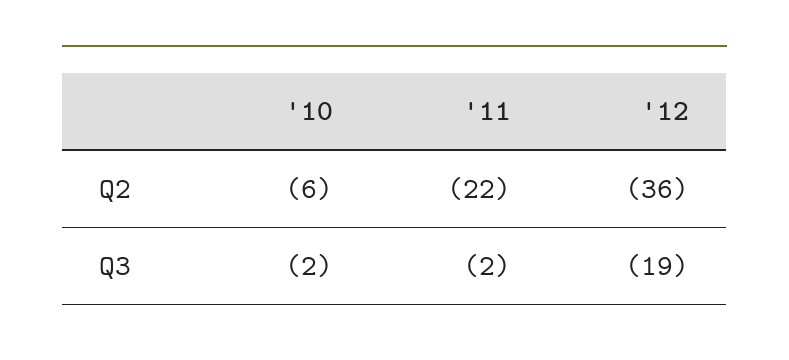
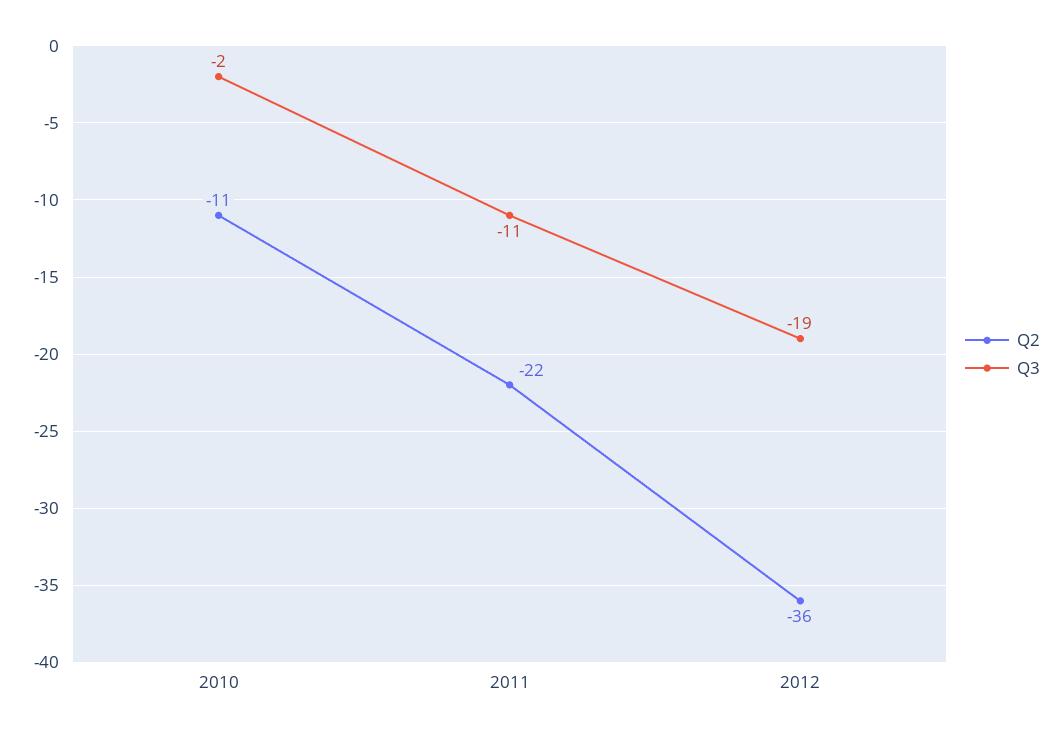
Q2, '10: -6 -> -11
Q3, '11: -2 -> -11

